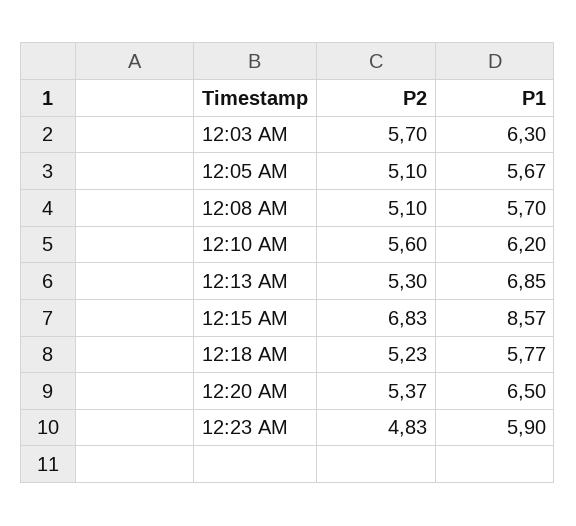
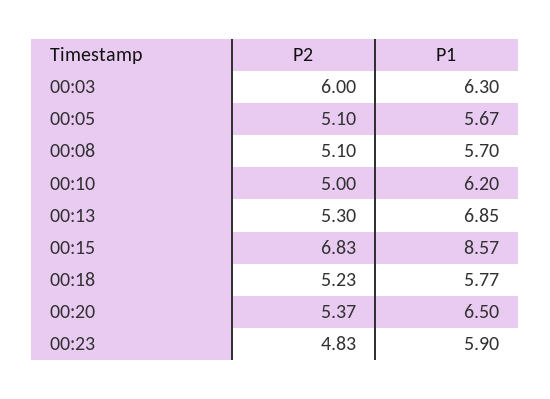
P2, 12:03 AM: 5.7 -> 6
P2, 12:10 AM: 5.6 -> 5

